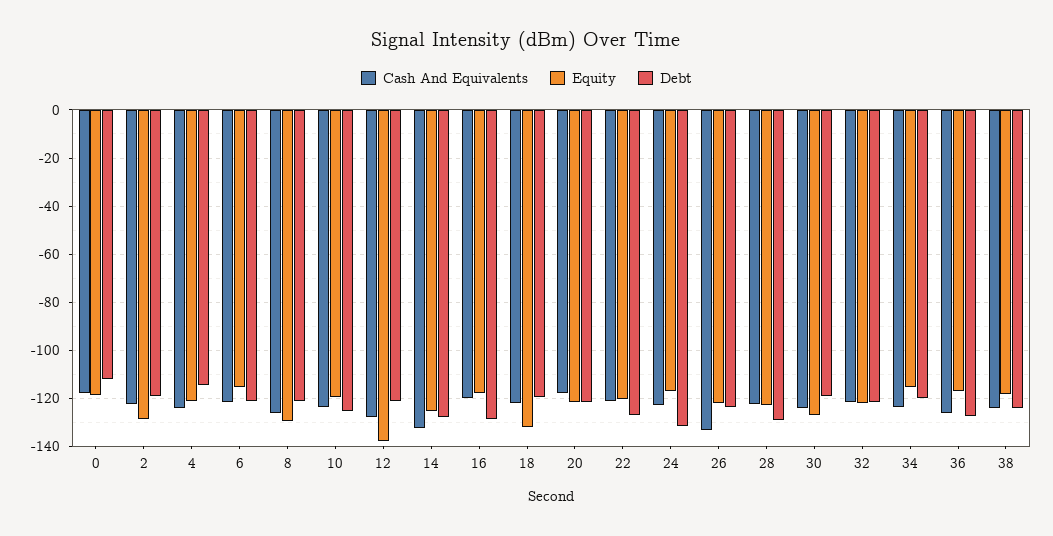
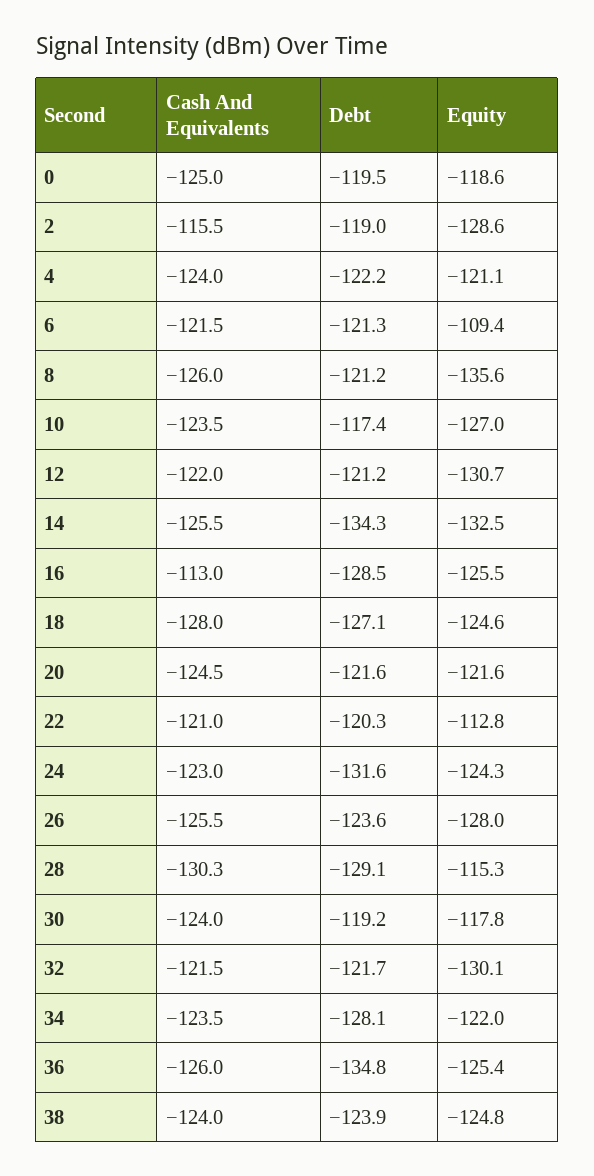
Cash And Equivalents, 0: -117.5 -> -125
Debt, 0: -112.5 -> -119.5
Cash And Equivalents, 2: -122.5 -> -115.5
Debt, 4: -115 -> -122.2
Equity, 6: -115 -> -109.4
Equity, 8: -130 -> -135.6
Equity, 10: -120 -> -127
Debt, 10: -125 -> -117.4
Cash And Equivalents, 12: -127.5 -> -122
Equity, 12: -137.5 -> -130.7
Cash And Equivalents, 14: -132.5 -> -125.5
Equity, 14: -125 -> -132.5
Debt, 14: -127.5 -> -134.3
Cash And Equivalents, 16: -120 -> -113
Equity, 16: -117.5 -> -125.5
Cash And Equivalents, 18: -122.5 -> -128
Equity, 18: -132.5 -> -124.6
Debt, 18: -120 -> -127.1
Cash And Equivalents, 20: -117.5 -> -124.5
Equity, 22: -120 -> -112.8
Debt, 22: -127.5 -> -120.3
Equity, 24: -117.5 -> -124.3
Cash And Equivalents, 26: -132.5 -> -125.5
Equity, 26: -122.5 -> -128
Cash And Equivalents, 28: -122.5 -> -130.3
Equity, 28: -122.5 -> -115.3
Equity, 30: -127.5 -> -117.8
Equity, 32: -122.5 -> -130.1
Equity, 34: -115 -> -122
Debt, 34: -120 -> -128.1
Equity, 36: -117.5 -> -125.4
Debt, 36: -127.5 -> -134.8
Equity, 38: -117.5 -> -124.8

